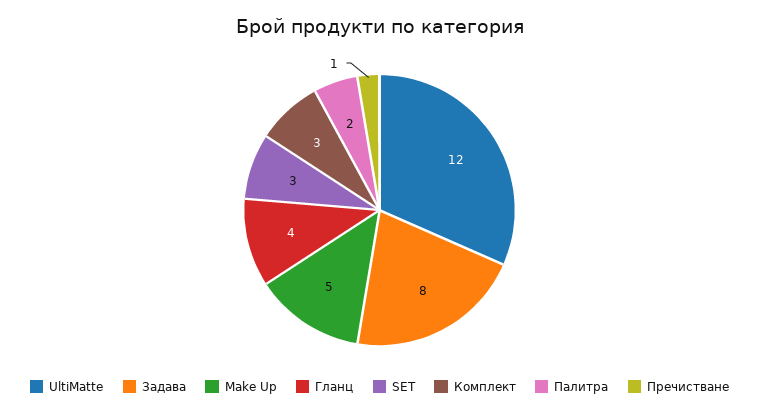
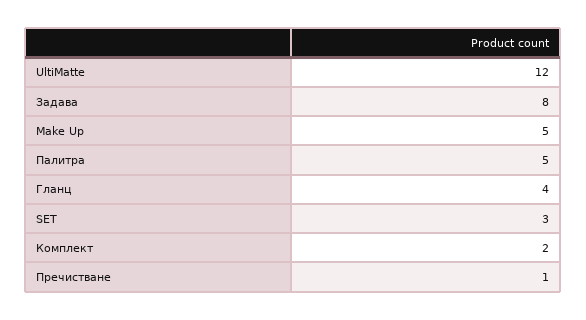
Комплект: 3 -> 2
Палитра: 2 -> 5

